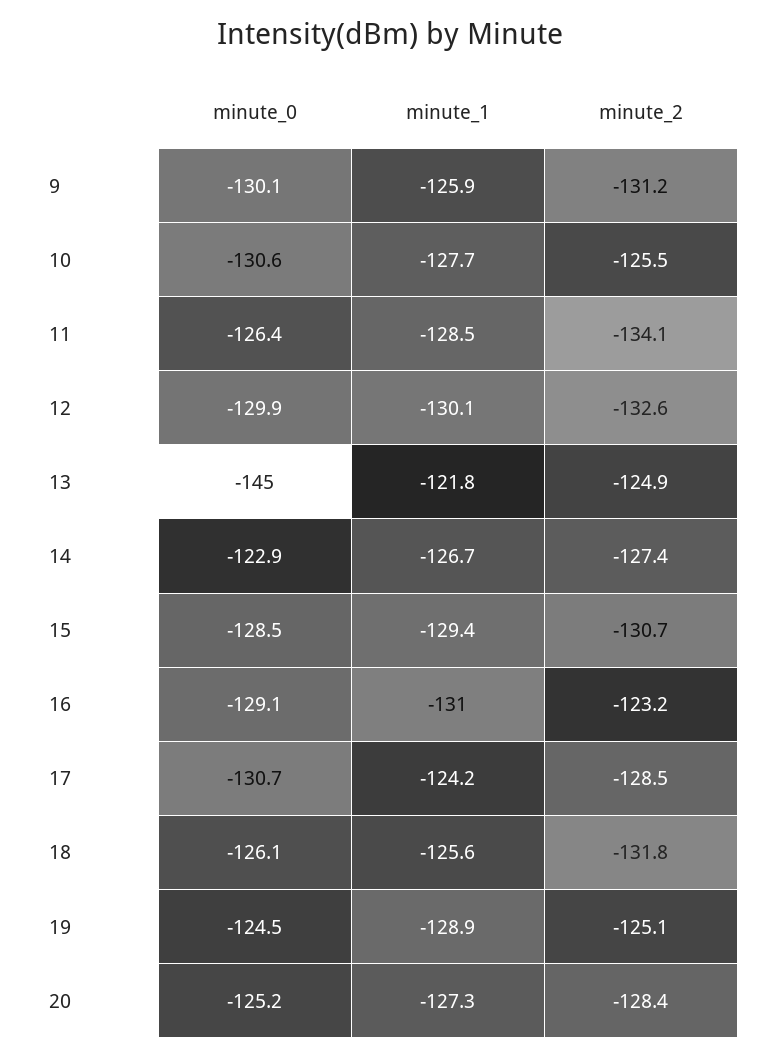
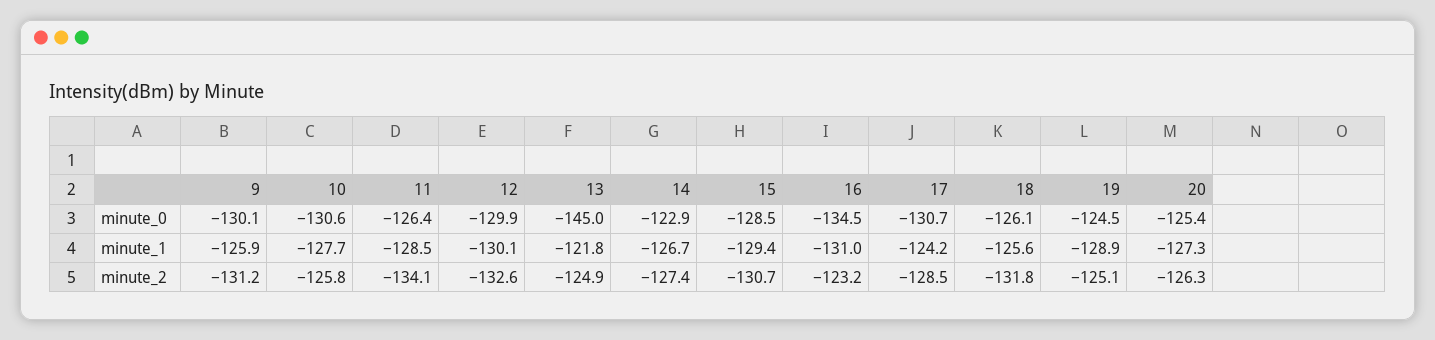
minute_2, 10: -125.5 -> -125.8
minute_0, 16: -129.1 -> -134.5
minute_0, 20: -125.2 -> -125.4
minute_2, 20: -128.4 -> -126.3

